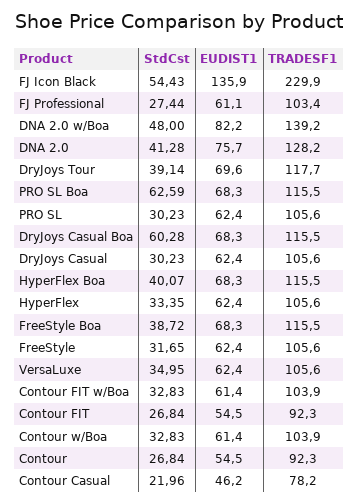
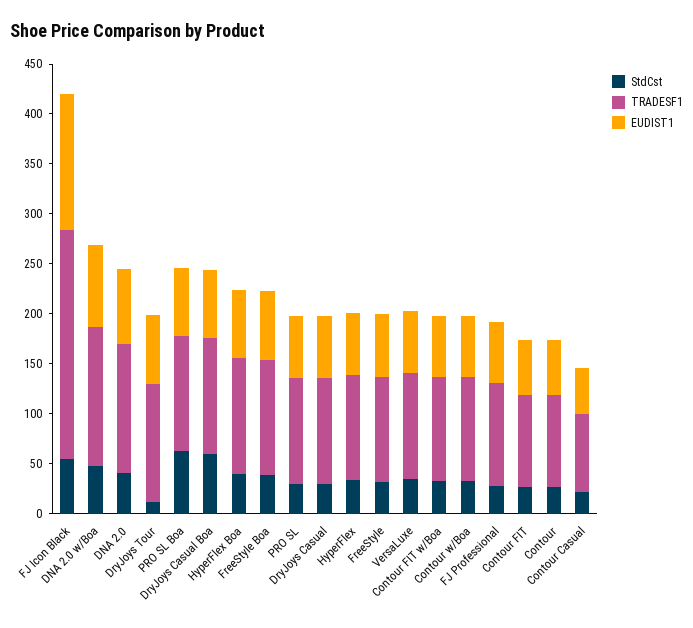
StdCst, DryJoys Tour: 39.14 -> 10

